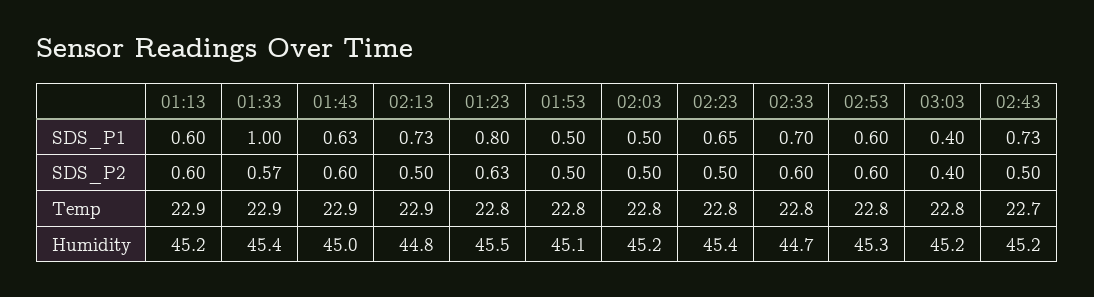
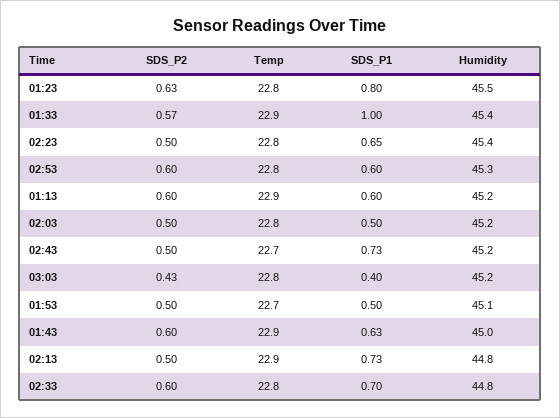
03:03, SDS_P2: 0.4 -> 0.43
01:53, Temp: 22.8 -> 22.7
02:33, Humidity: 44.7 -> 44.8

